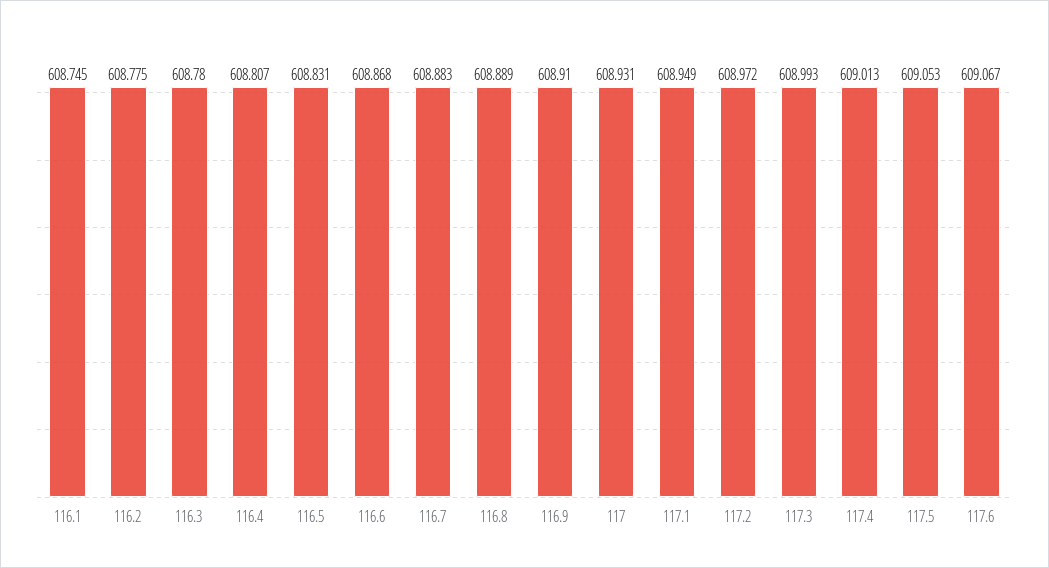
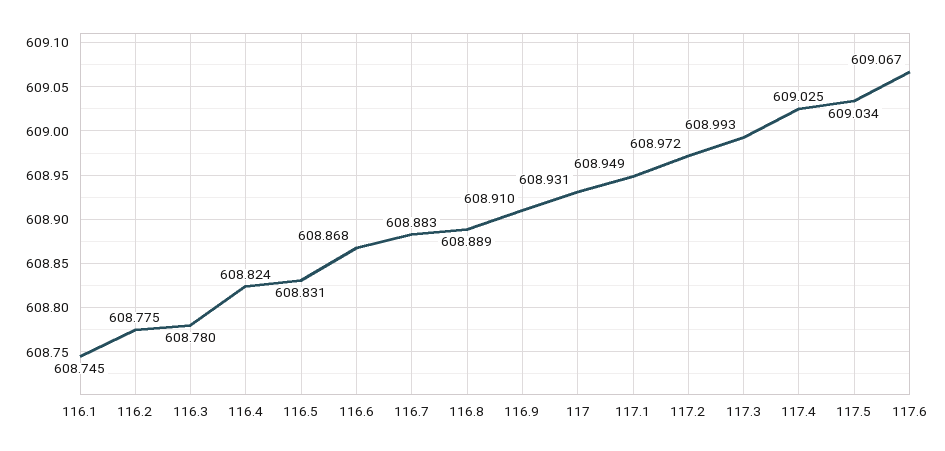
116.4: 608.807 -> 608.824
117.4: 609.013 -> 609.025
117.5: 609.053 -> 609.034

